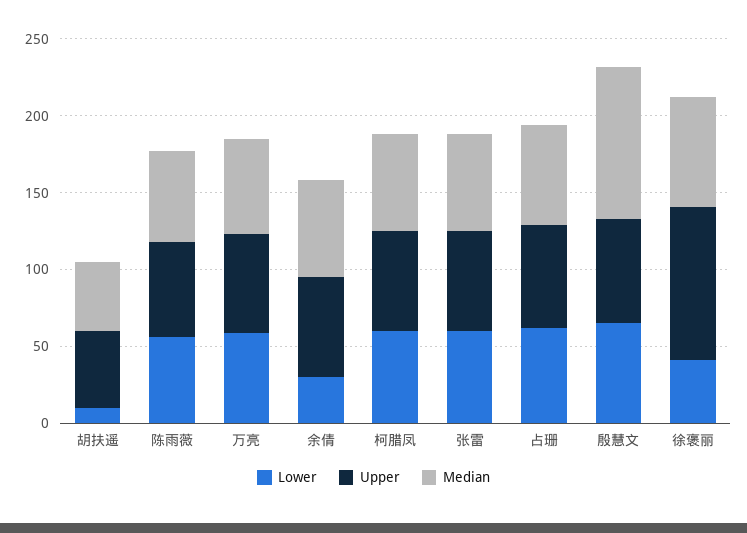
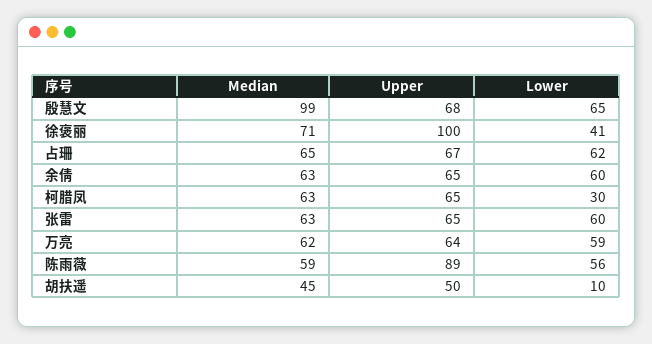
Upper, 陈雨薇: 60 -> 89
Lower, 余倩: 30 -> 60
Lower, 柯腊凤: 60 -> 30

